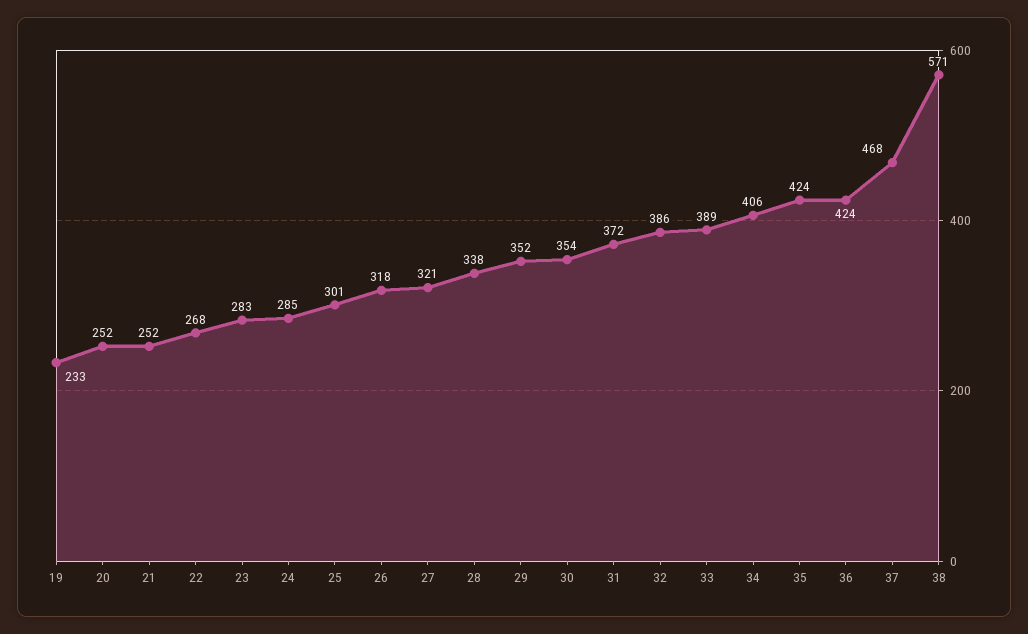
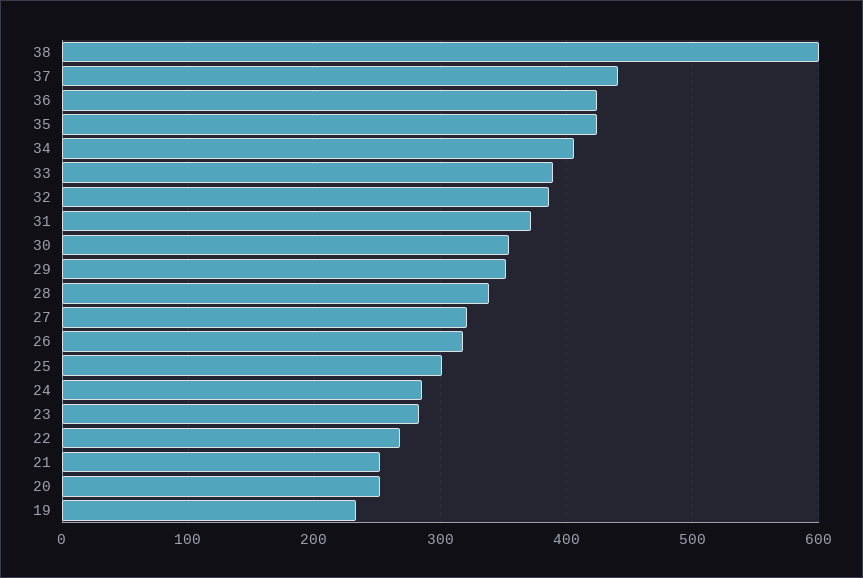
37: 468 -> 440
38: 571 -> 600

